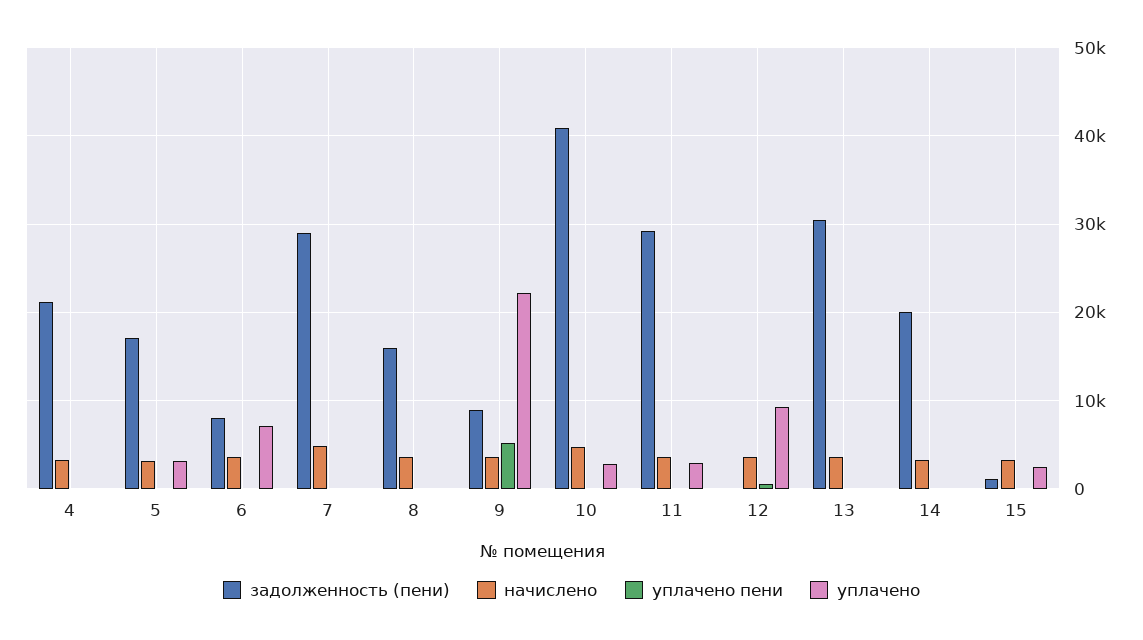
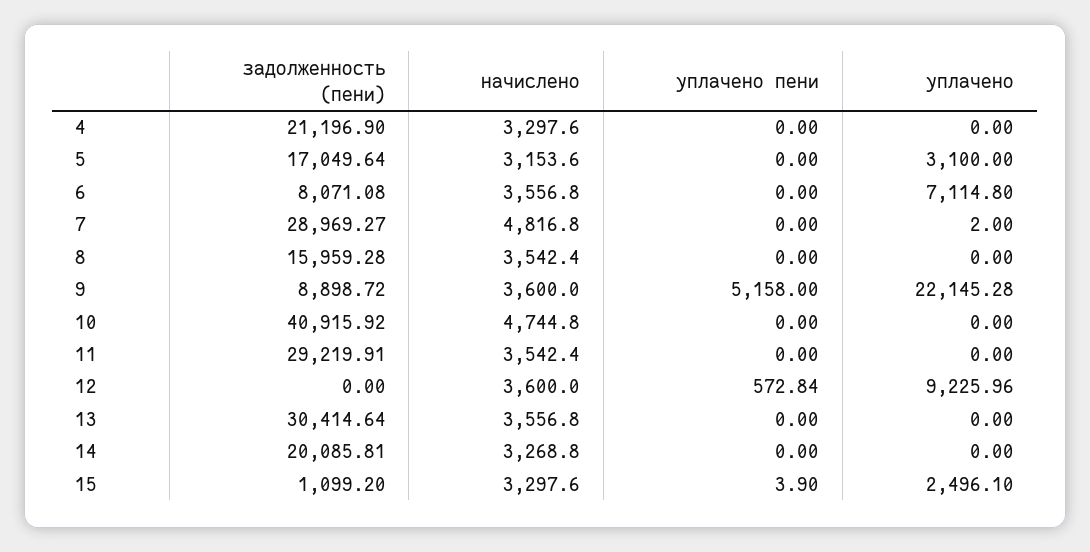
уплачено, 10: 3000 -> 0
уплачено, 11: 3000 -> 0

